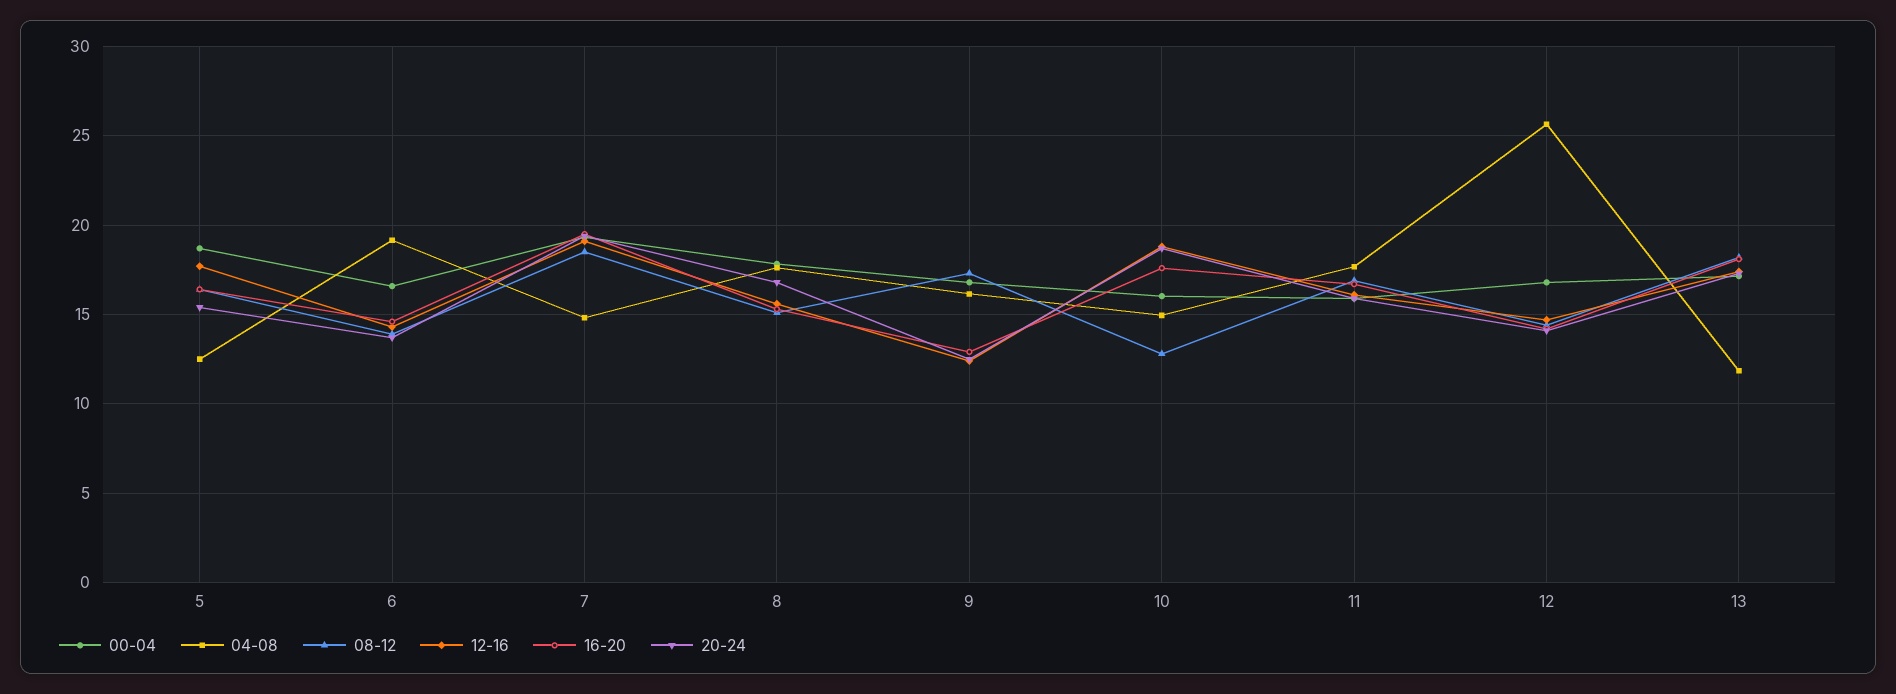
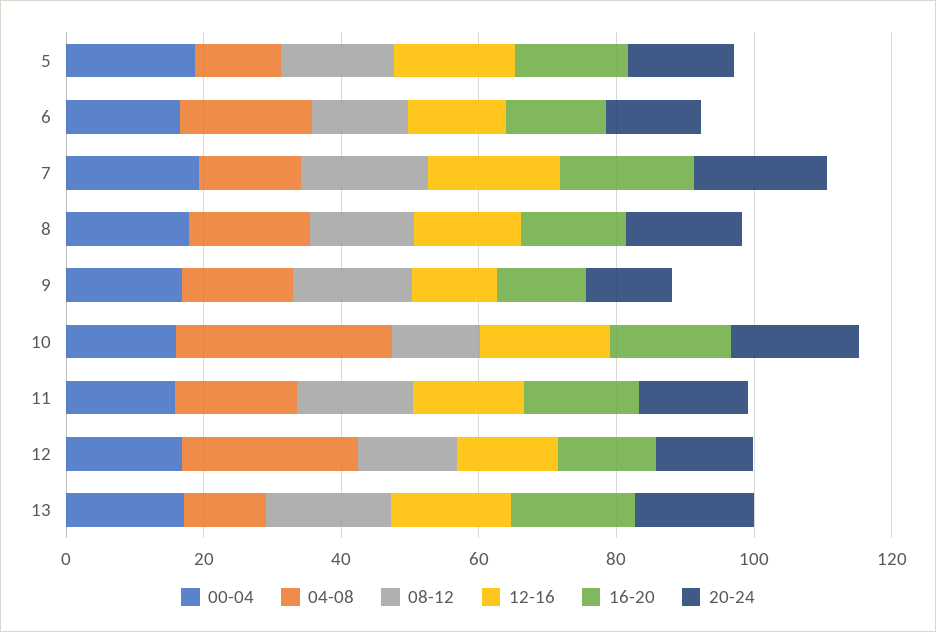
04-08, 10: 15 -> 30

